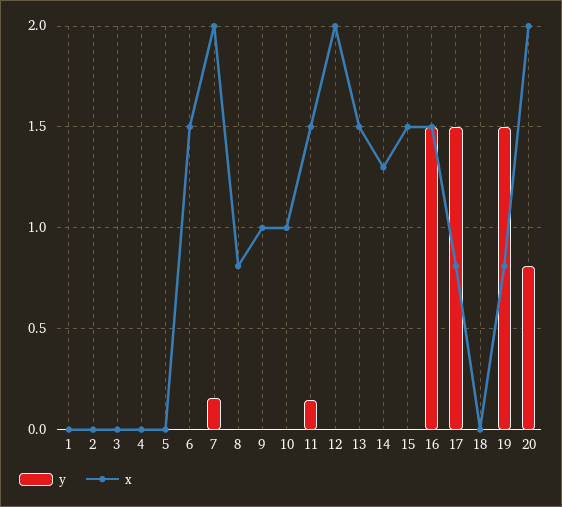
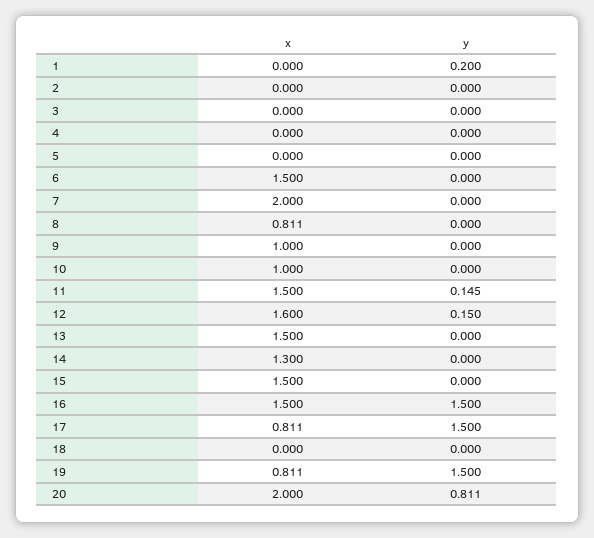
y, 1: 0 -> 0.2
y, 7: 0.15 -> 0
y, 12: 0 -> 0.15
x, 12: 2 -> 1.6

